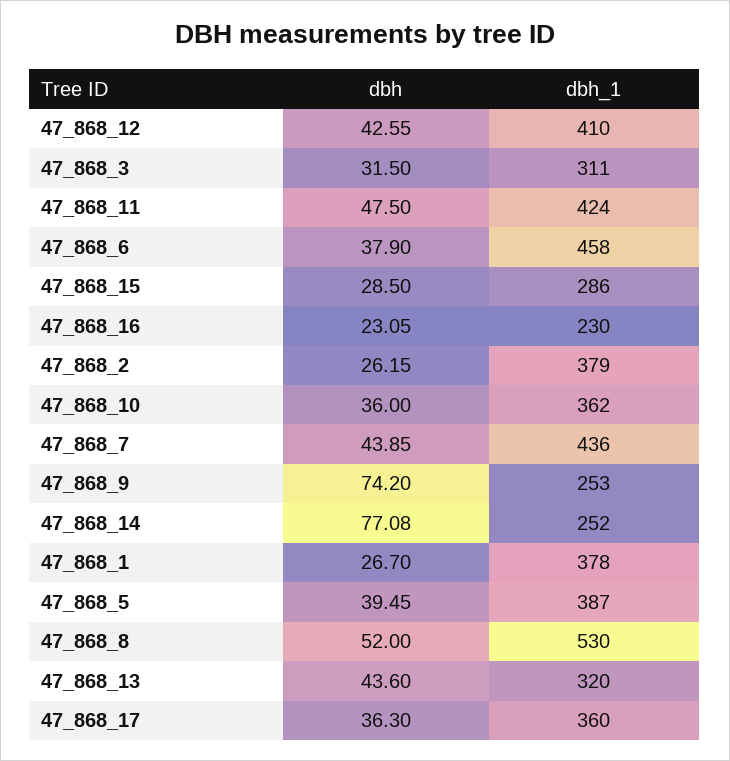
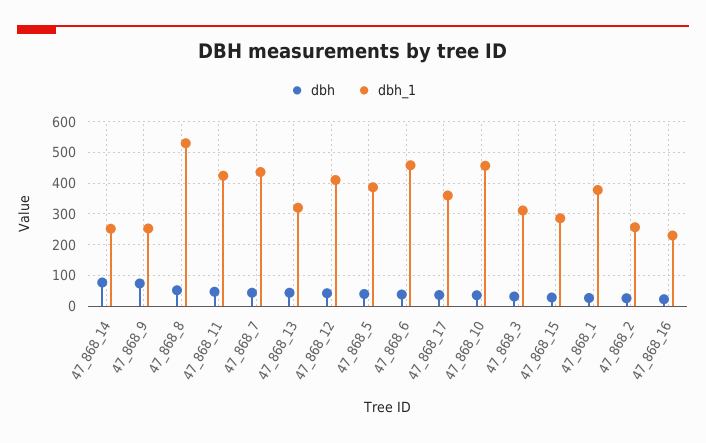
dbh_1, 47_868_2: 379 -> 260
dbh_1, 47_868_10: 362 -> 460

